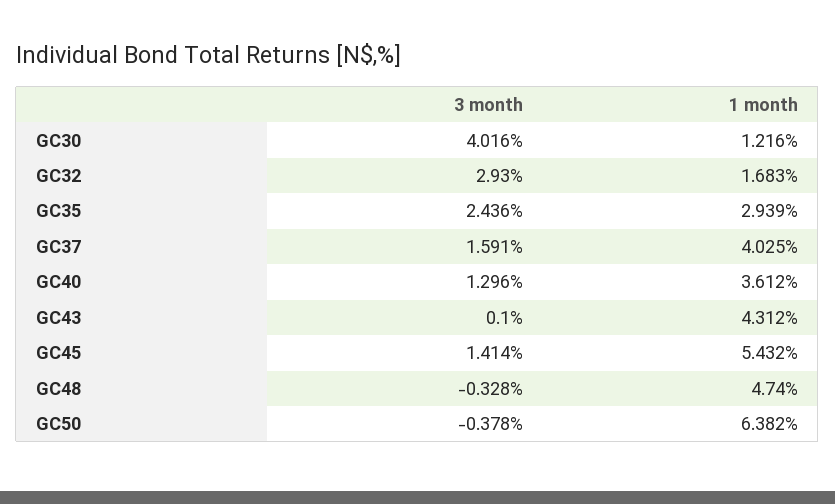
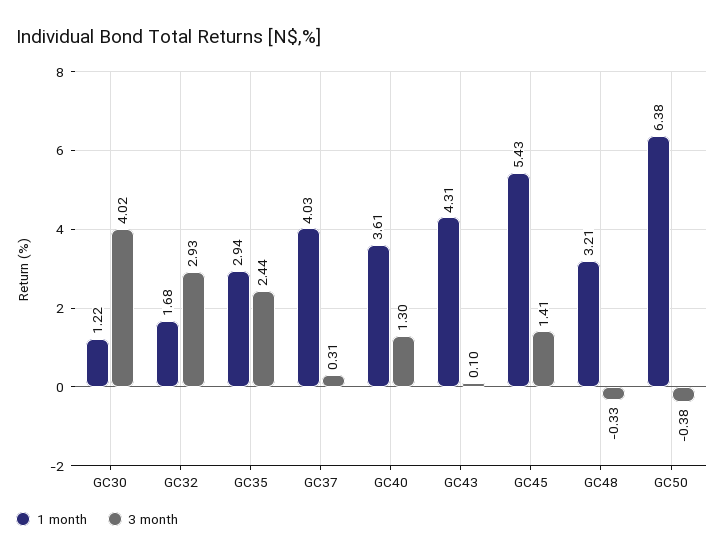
3 month, GC37: 1.591 -> 0.31
1 month, GC48: 4.74 -> 3.21

